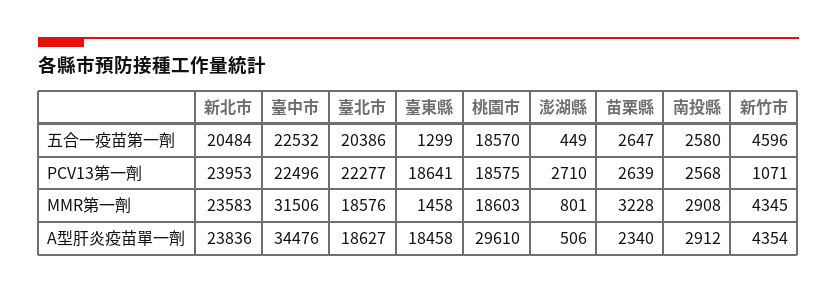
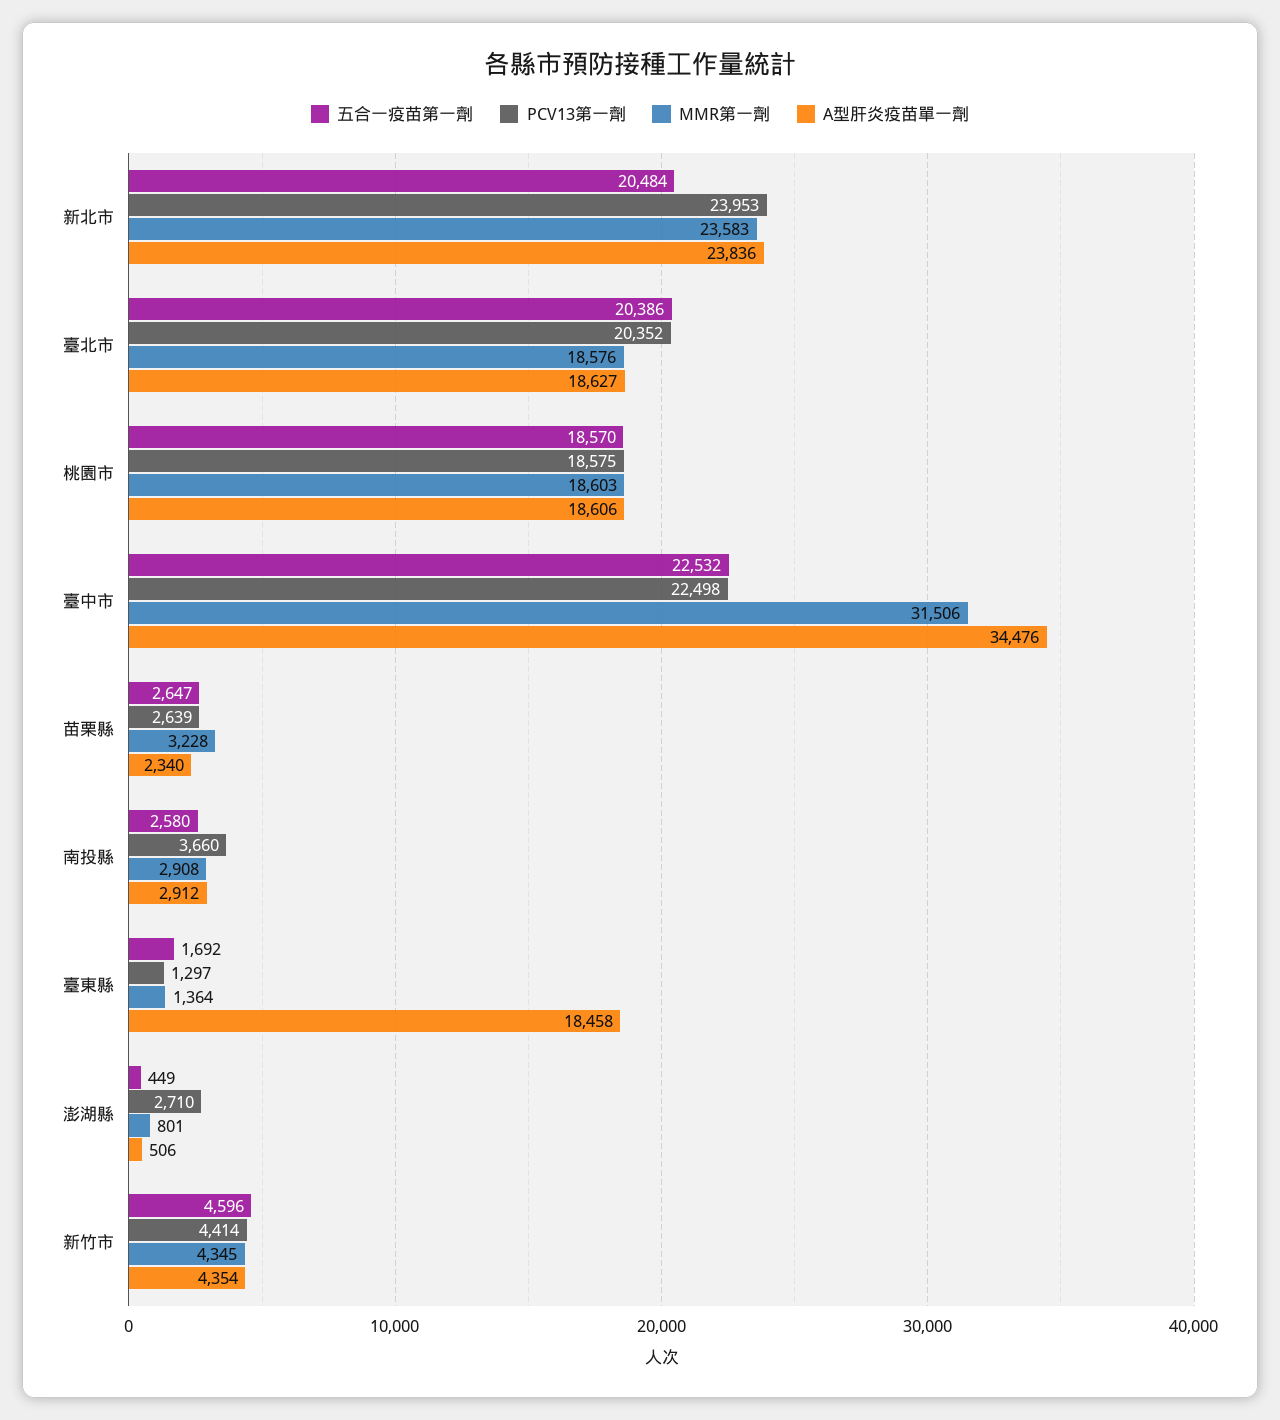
五合一疫苗第一劑, 臺東縣: 1299 -> 1692
PCV13第一劑, 臺中市: 22496 -> 22498
PCV13第一劑, 臺北市: 22277 -> 20352
PCV13第一劑, 臺東縣: 18641 -> 1297
PCV13第一劑, 南投縣: 2568 -> 3660
PCV13第一劑, 新竹市: 1071 -> 4414
MMR第一劑, 臺東縣: 1458 -> 1364
A型肝炎疫苗單一劑, 桃園市: 29610 -> 18606

